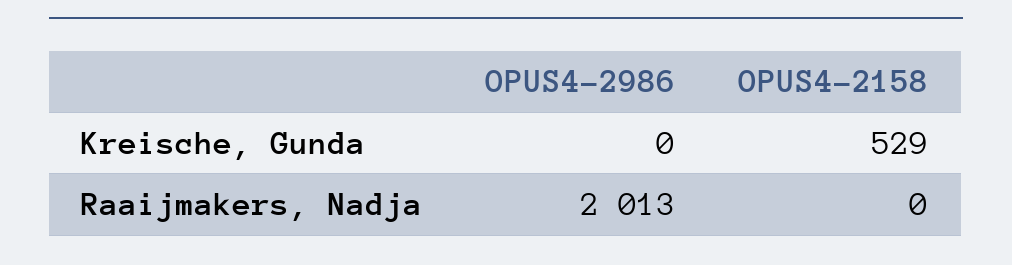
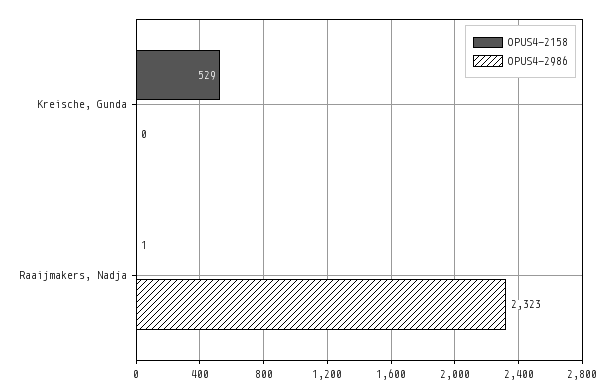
OPUS4-2986, Raaijmakers, Nadja: 2013 -> 2323
OPUS4-2158, Raaijmakers, Nadja: 0 -> 1

